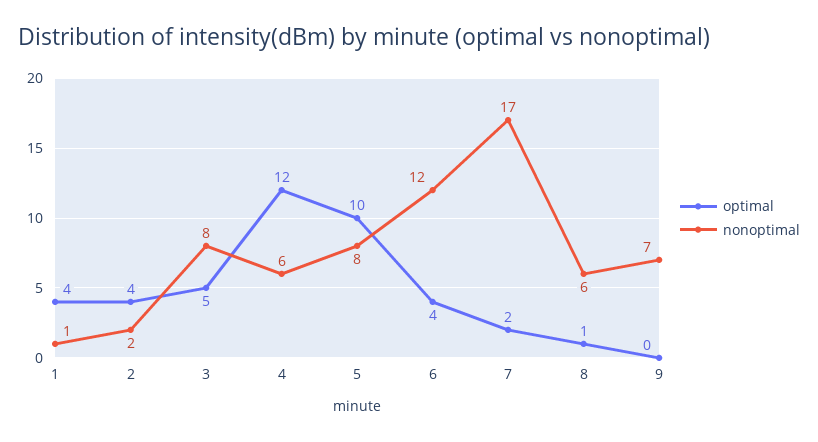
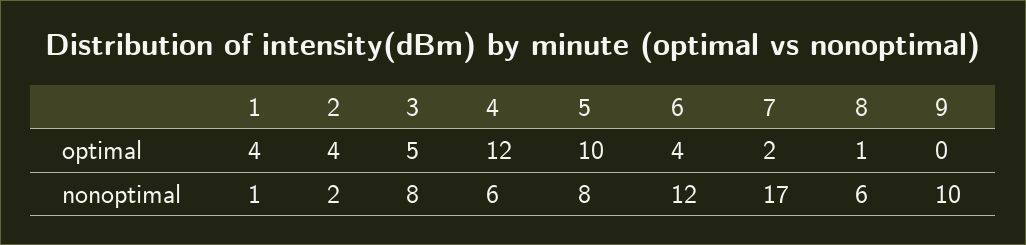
nonoptimal, 9: 7 -> 10

